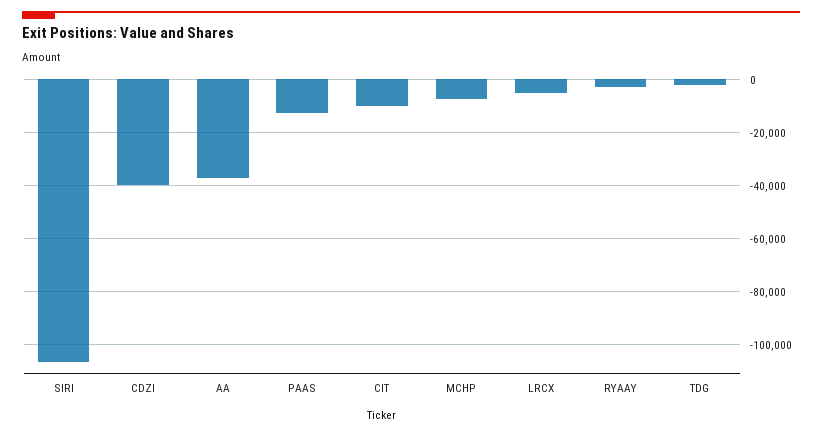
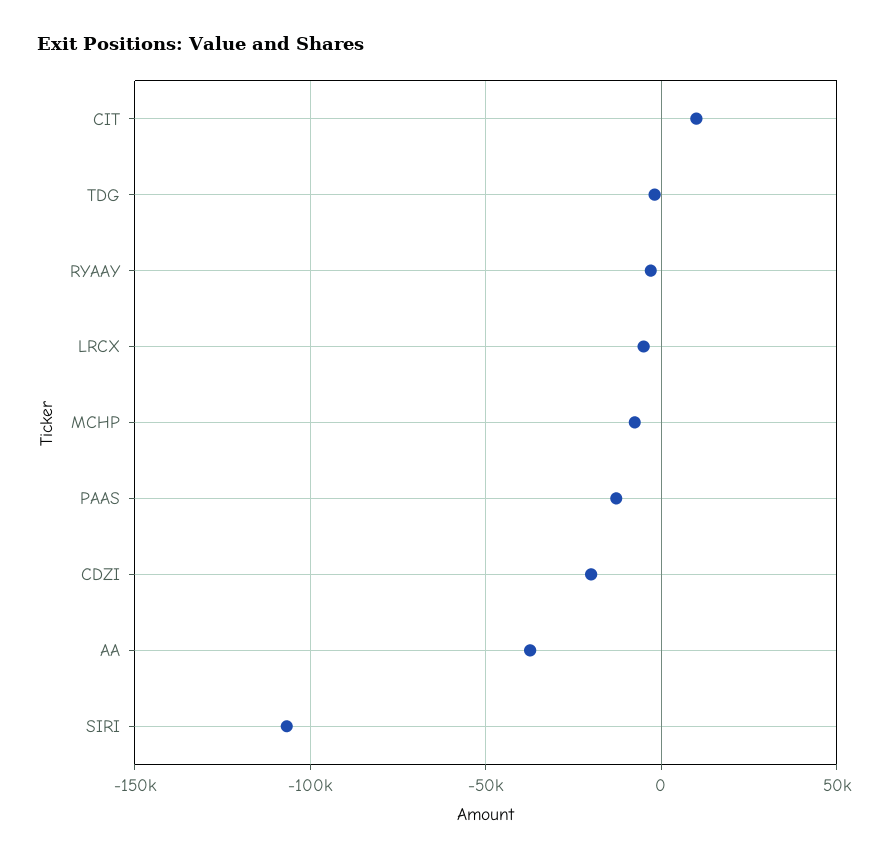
CDZI: -40000 -> -20000
CIT: -10000 -> 10000

